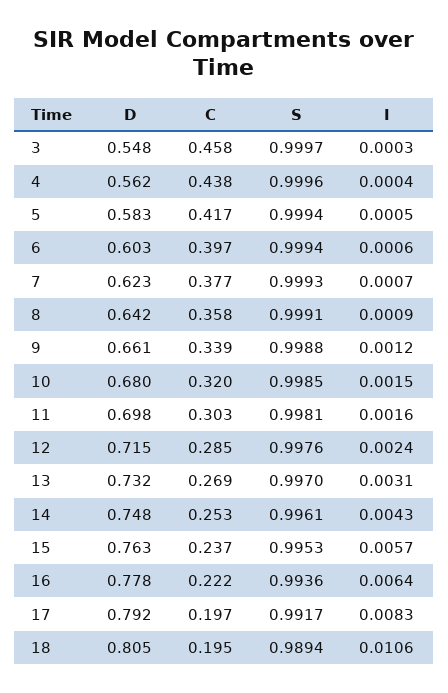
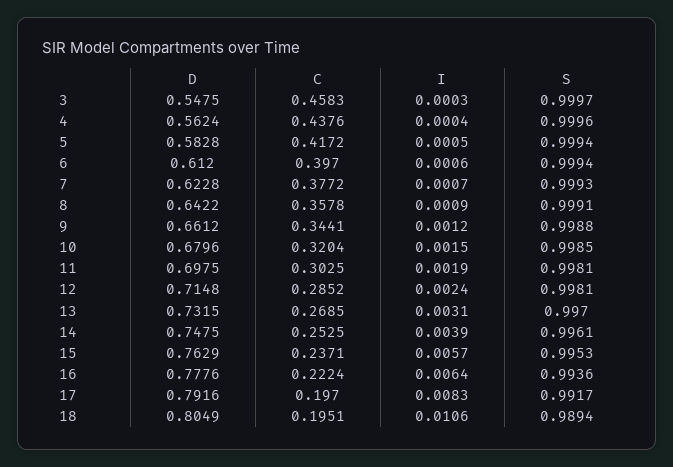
D, 6: 0.603 -> 0.612
C, 9: 0.339 -> 0.3441
I, 11: 0.0016 -> 0.0019
S, 12: 0.9976 -> 0.9981
I, 14: 0.0043 -> 0.0039

